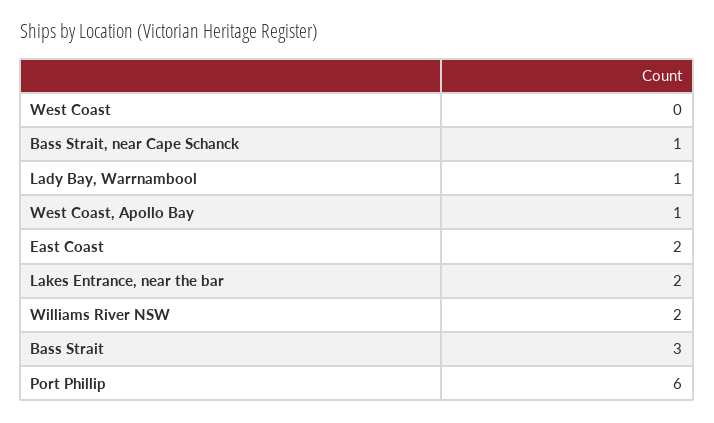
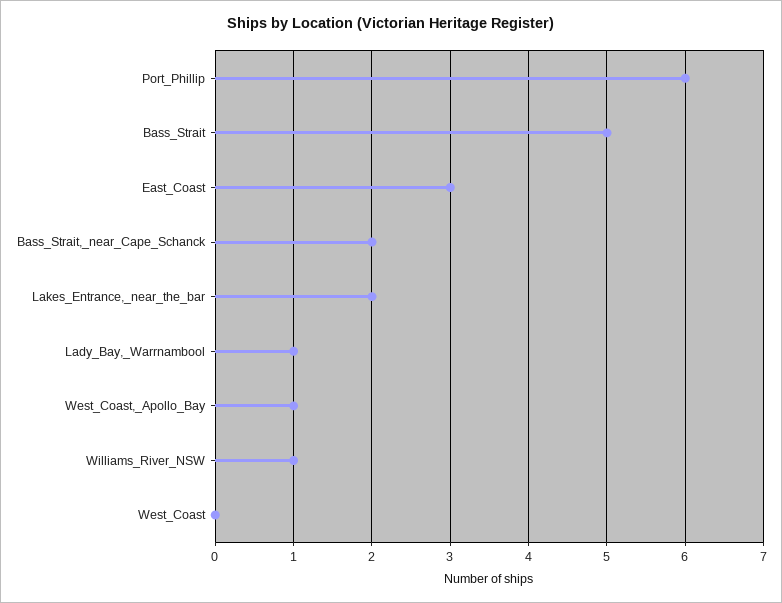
Bass Strait, near Cape Schanck: 1 -> 2
East Coast: 2 -> 3
Williams River NSW: 2 -> 1
Bass Strait: 3 -> 5

